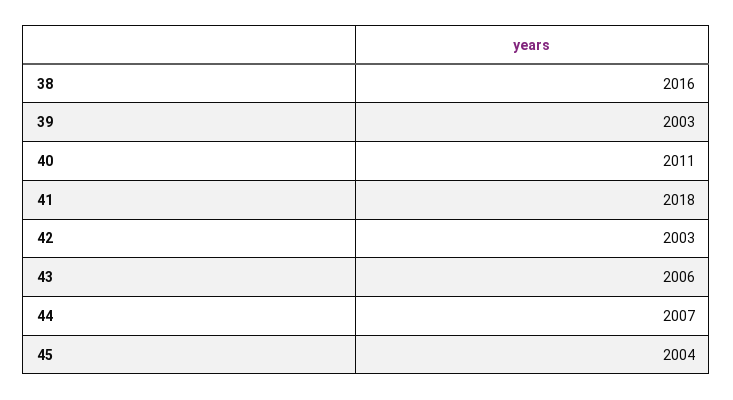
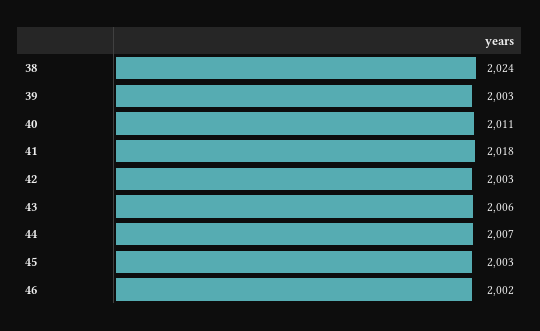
38: 2016 -> 2024
45: 2004 -> 2003
46: none -> 2002

